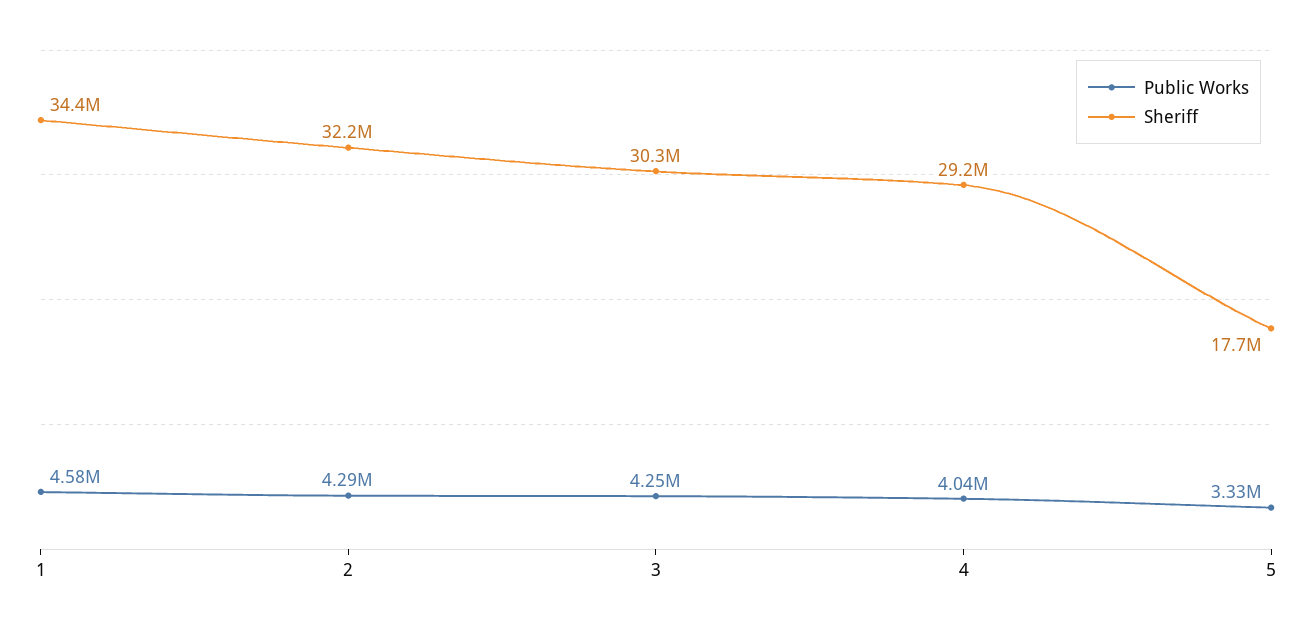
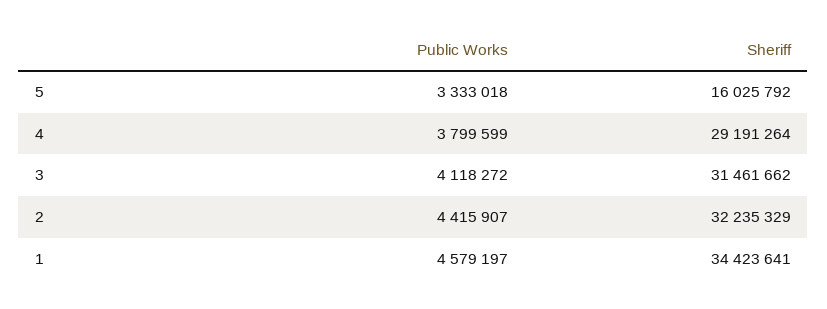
Public Works, 2: 4290000 -> 4415907
Public Works, 3: 4250000 -> 4118272
Sheriff, 3: 30300000 -> 31461662
Public Works, 4: 4040000 -> 3799599
Sheriff, 5: 17700000 -> 16025792

